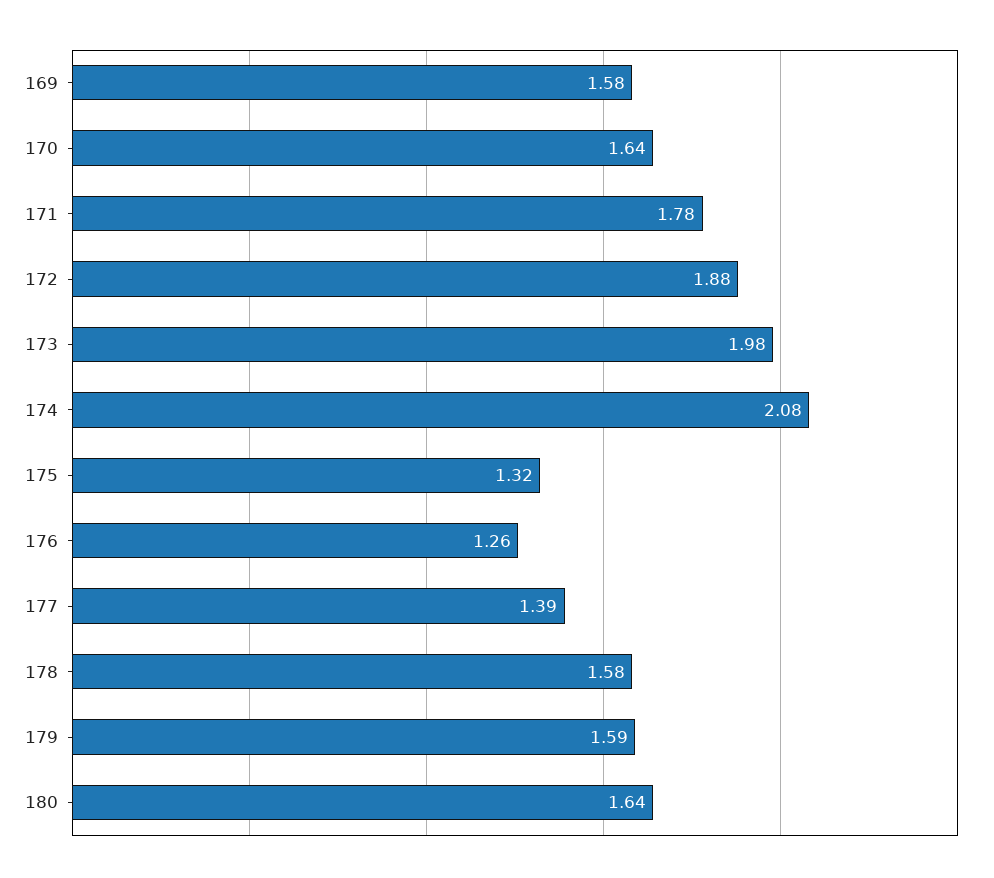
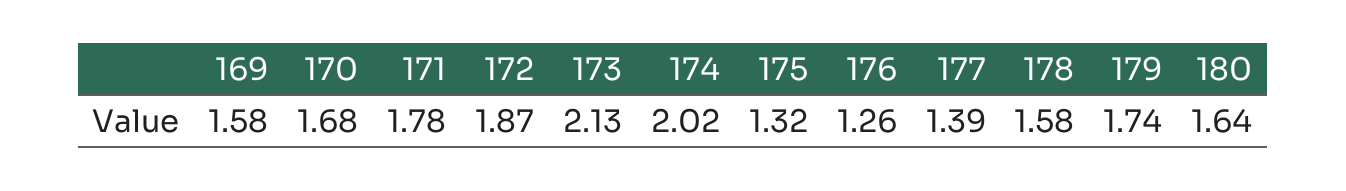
170: 1.64 -> 1.68
172: 1.88 -> 1.87
173: 1.98 -> 2.13
174: 2.08 -> 2.02
179: 1.59 -> 1.74

